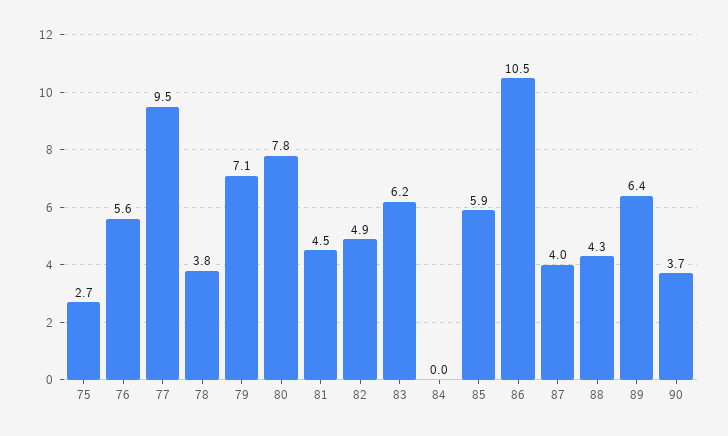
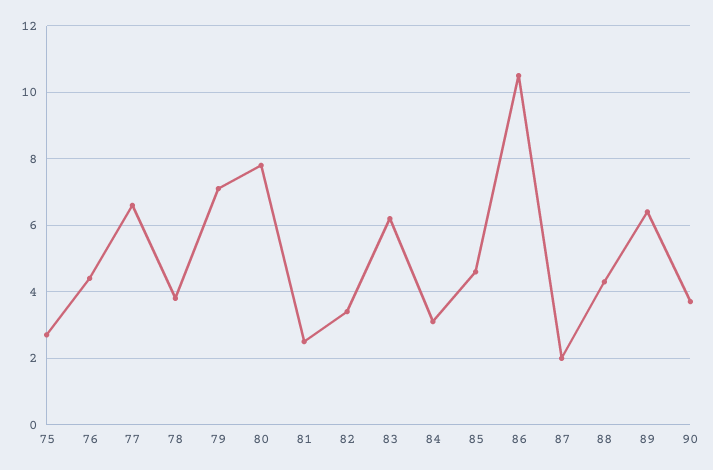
76: 5.6 -> 4.5
77: 9.5 -> 6.5
81: 4.5 -> 2.5
82: 4.9 -> 3.5
84: 0 -> 3
85: 5.9 -> 4.5
87: 4 -> 2

